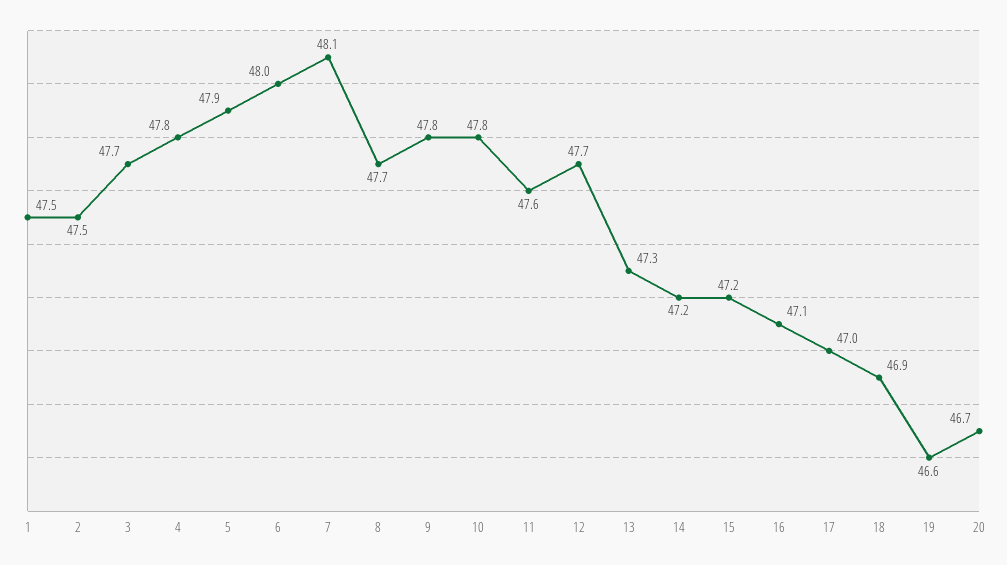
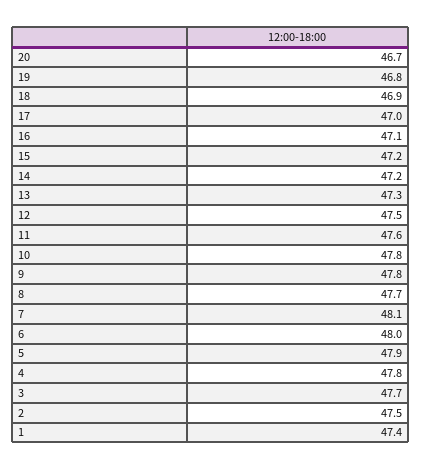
1: 47.5 -> 47.4
12: 47.7 -> 47.5
19: 46.6 -> 46.8

